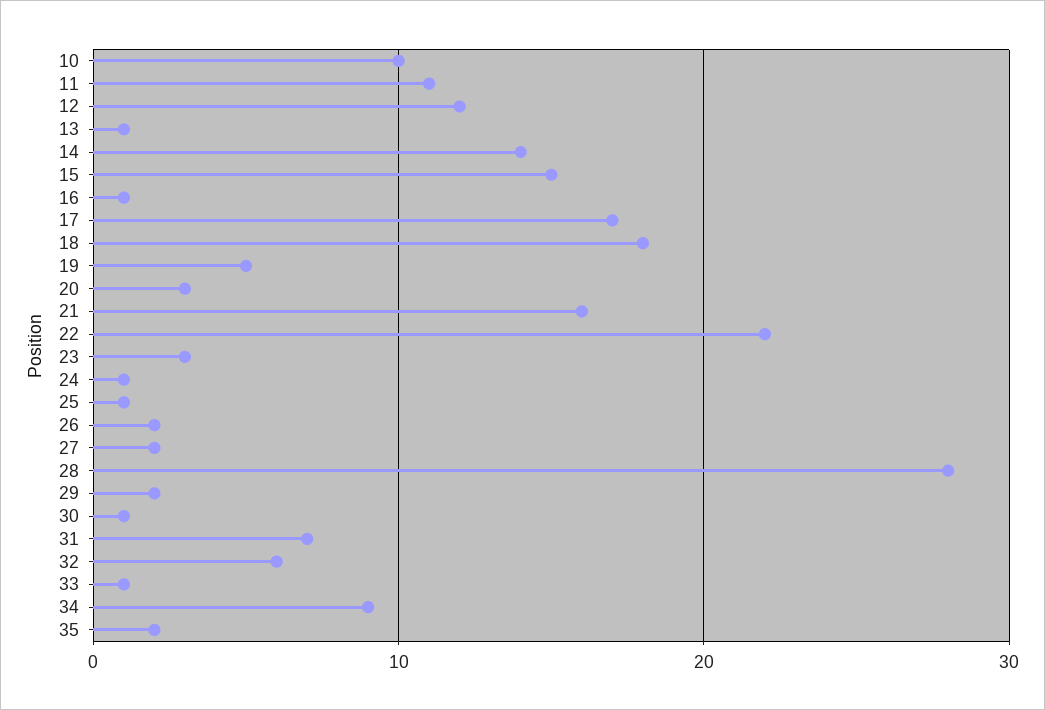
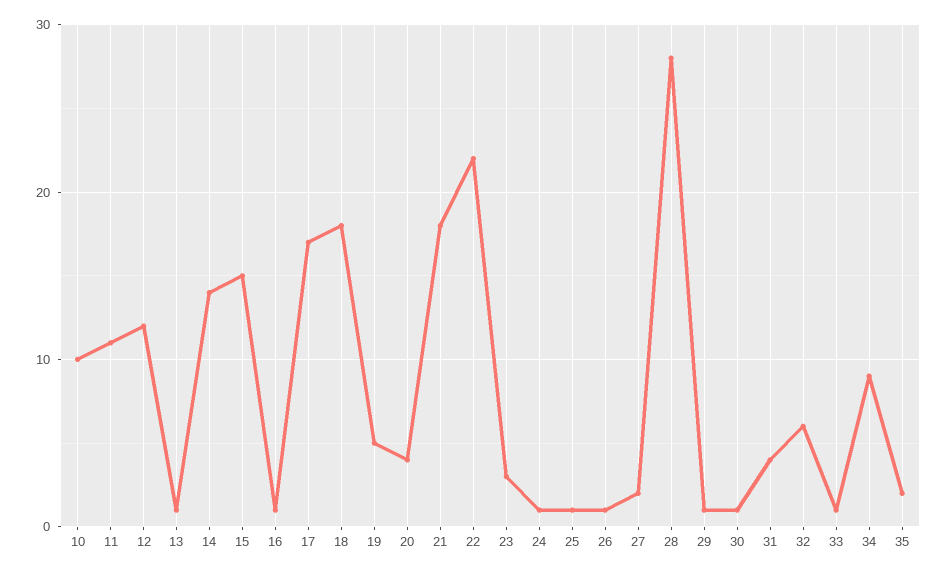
20: 3 -> 4
21: 16 -> 18
26: 2 -> 1
29: 2 -> 1
31: 7 -> 4

